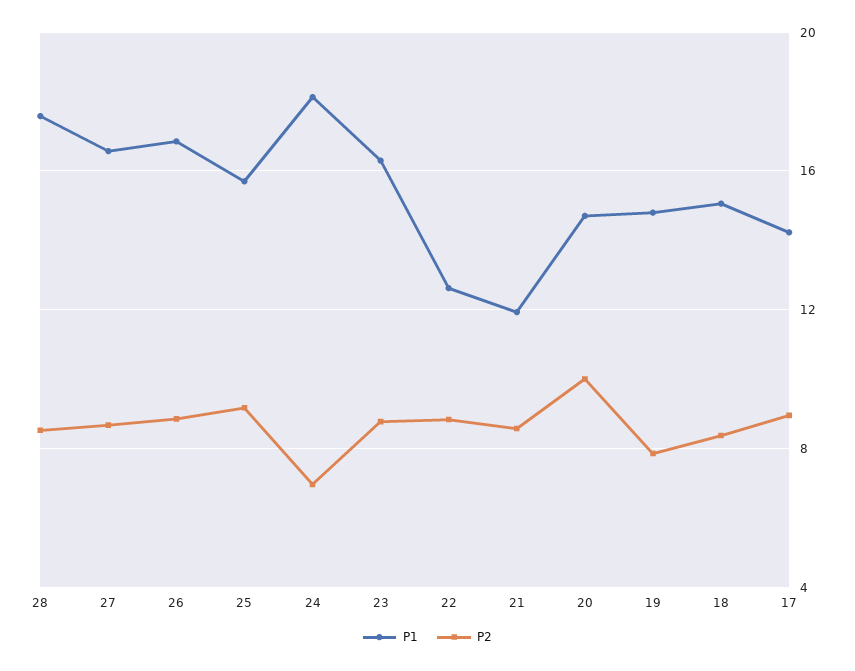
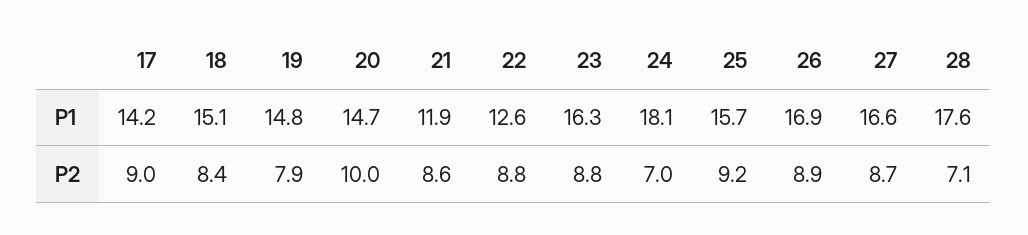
P2, 28: 8.5 -> 7.1

